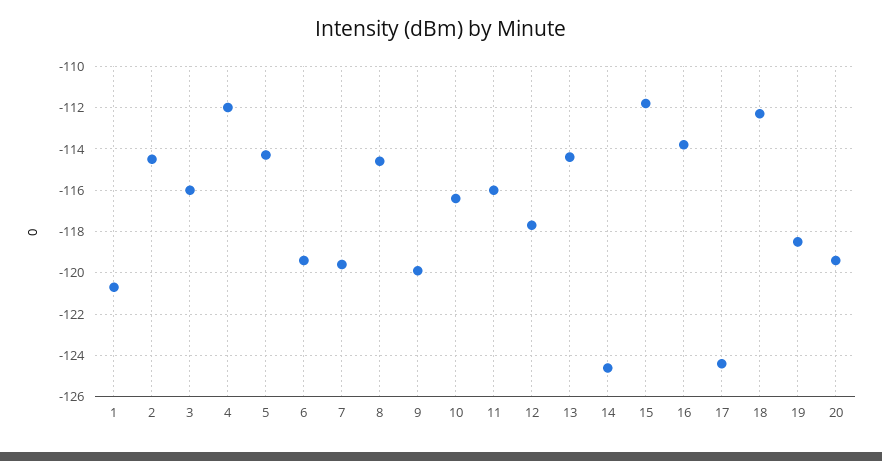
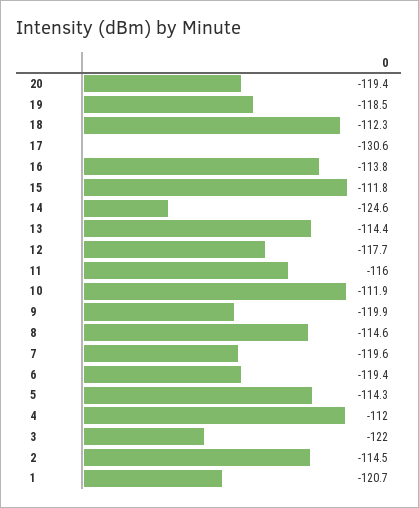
3: -116 -> -122
10: -116.5 -> -111.9
17: -124.5 -> -130.6

